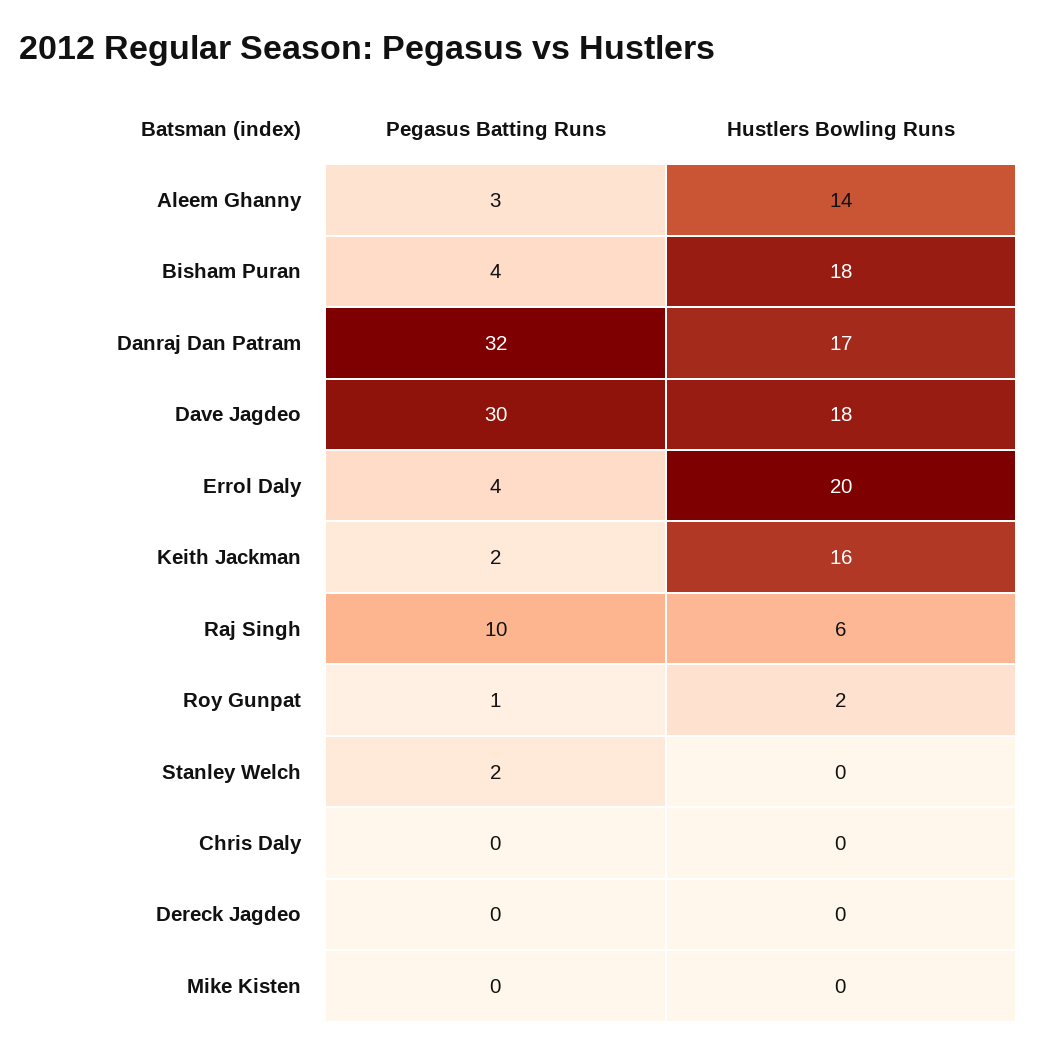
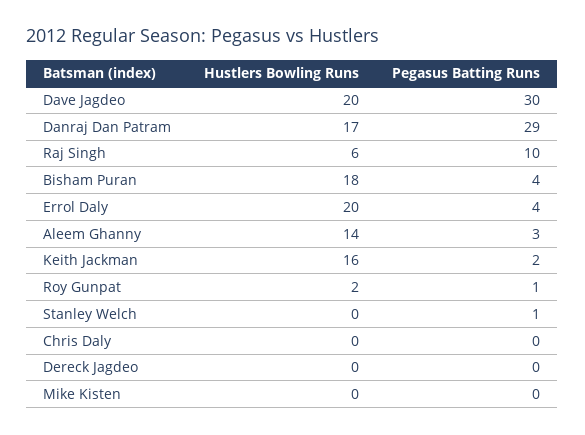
Pegasus Batting Runs, Danraj Dan Patram: 32 -> 29
Hustlers Bowling Runs, Dave Jagdeo: 18 -> 20
Pegasus Batting Runs, Stanley Welch: 2 -> 1

